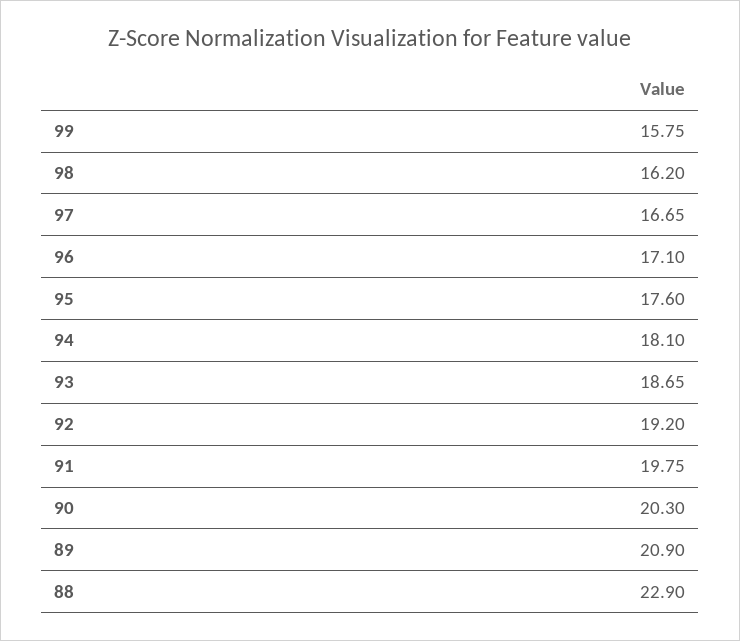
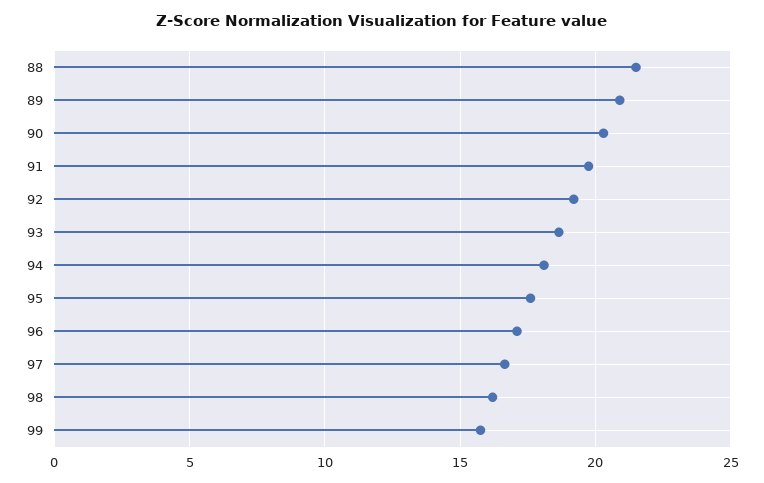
88: 22.9 -> 21.5

